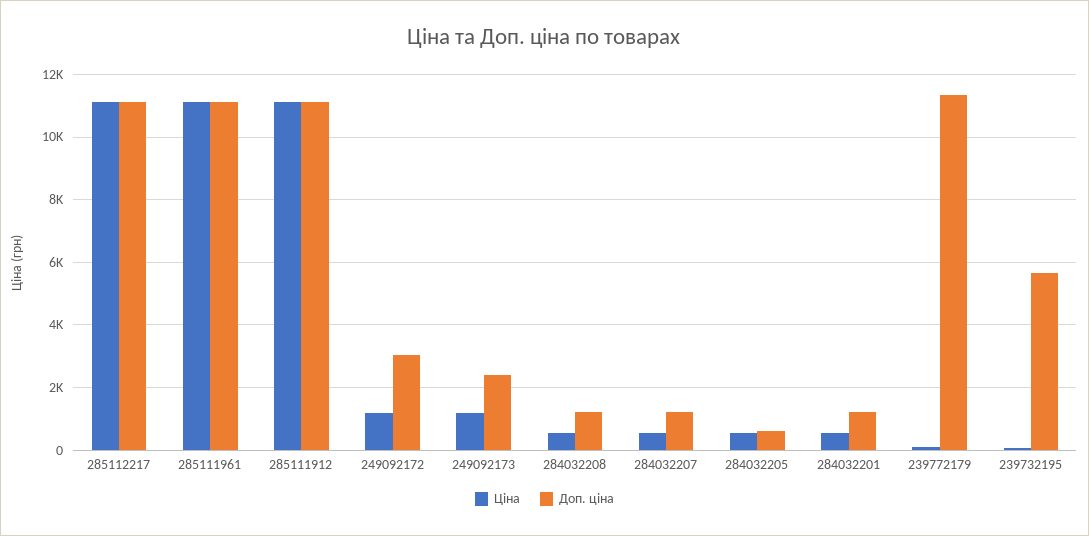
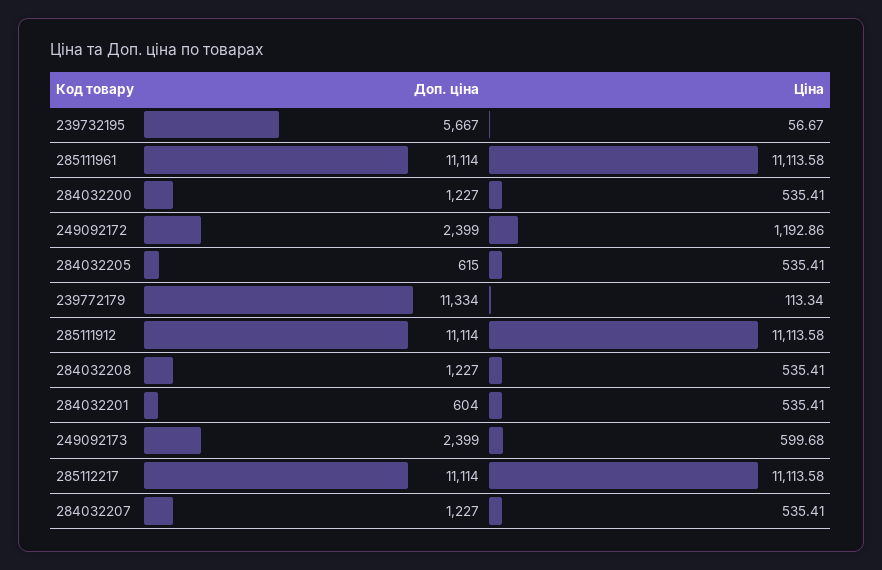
Доп. ціна, 249092172: 3000 -> 2399
Ціна, 249092173: 1200 -> 599.68
Доп. ціна, 284032201: 1200 -> 604
Доп. ціна, 284032200: none -> 1227
Ціна, 284032200: none -> 535.41

